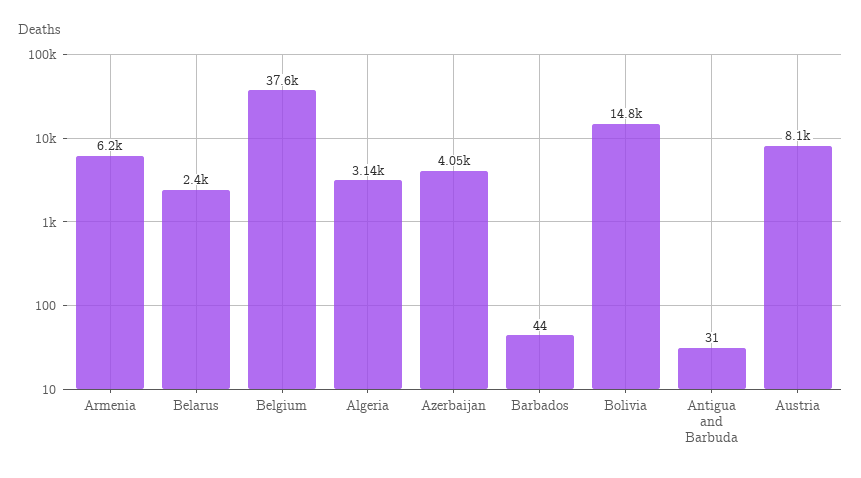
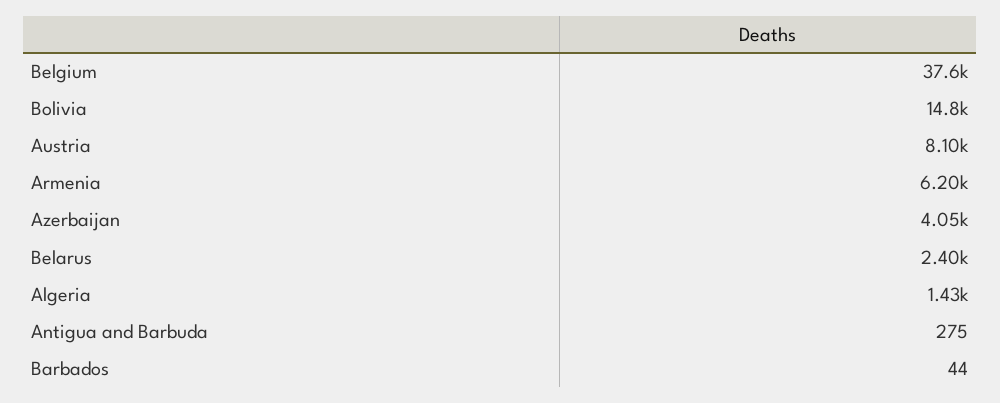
Algeria: 3140 -> 1430
Antigua and Barbuda: 31 -> 275

